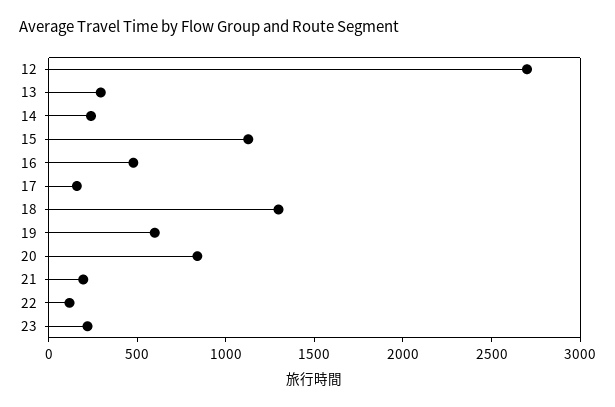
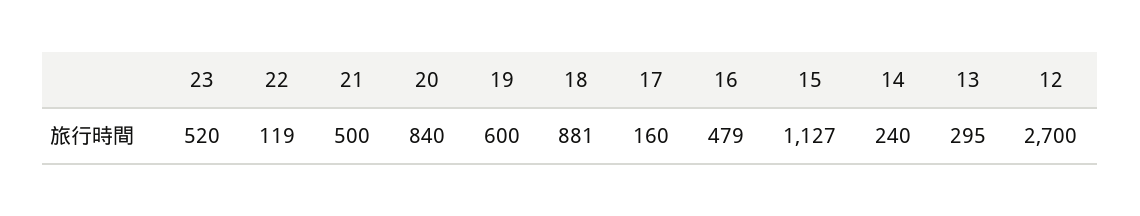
18: 1300 -> 881
21: 200 -> 500
23: 200 -> 520

